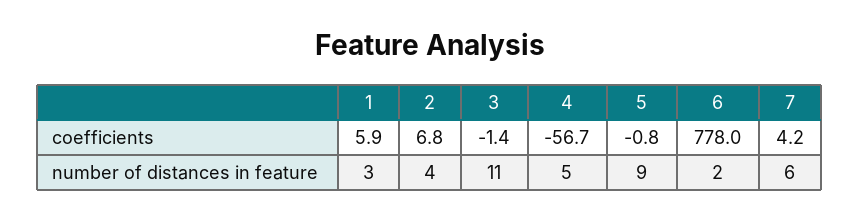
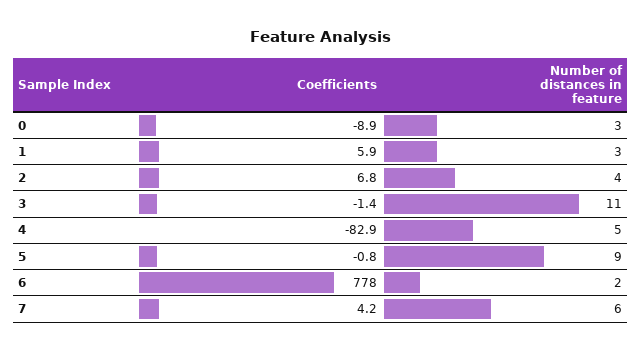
4, coefficients: -56.7 -> -82.9
0, coefficients: none -> -8.9
0, number of distances in feature: none -> 3

